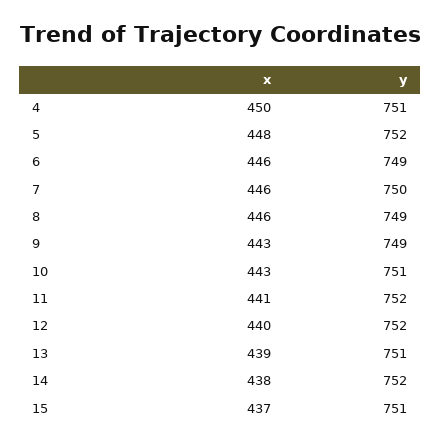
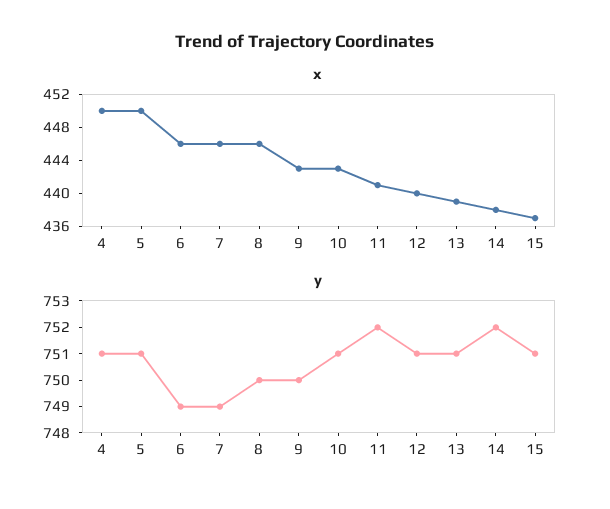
x, 5: 448 -> 450
y, 5: 752 -> 751
y, 7: 750 -> 749
y, 8: 749 -> 750
y, 9: 749 -> 750
y, 12: 752 -> 751

